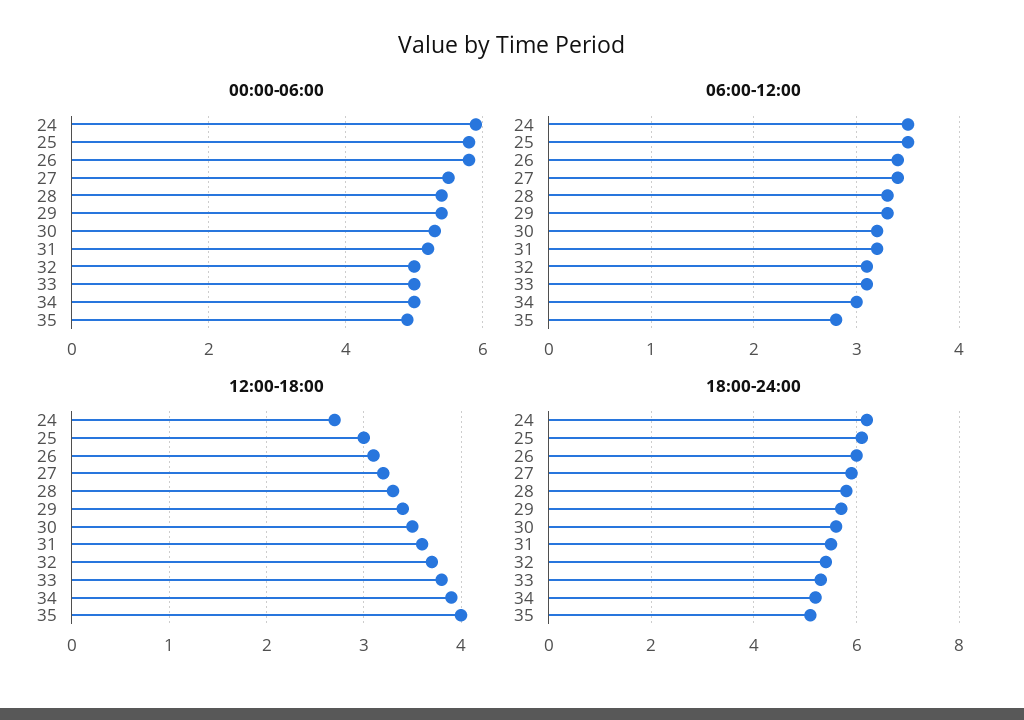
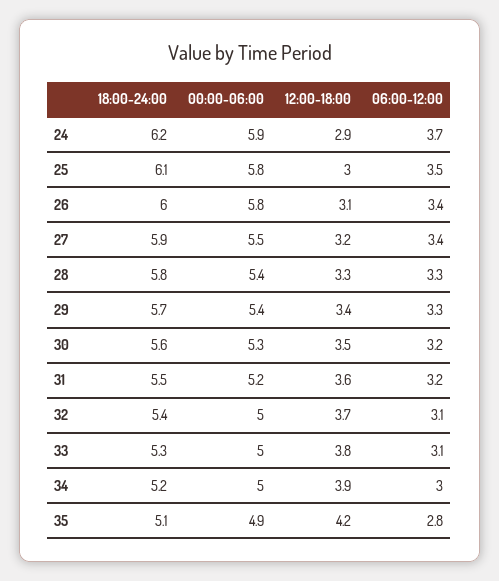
06:00-12:00, 24: 3.5 -> 3.7
12:00-18:00, 24: 2.7 -> 2.9
12:00-18:00, 35: 4 -> 4.2

